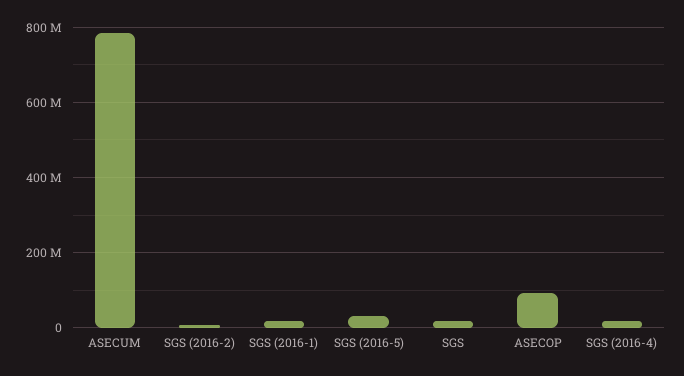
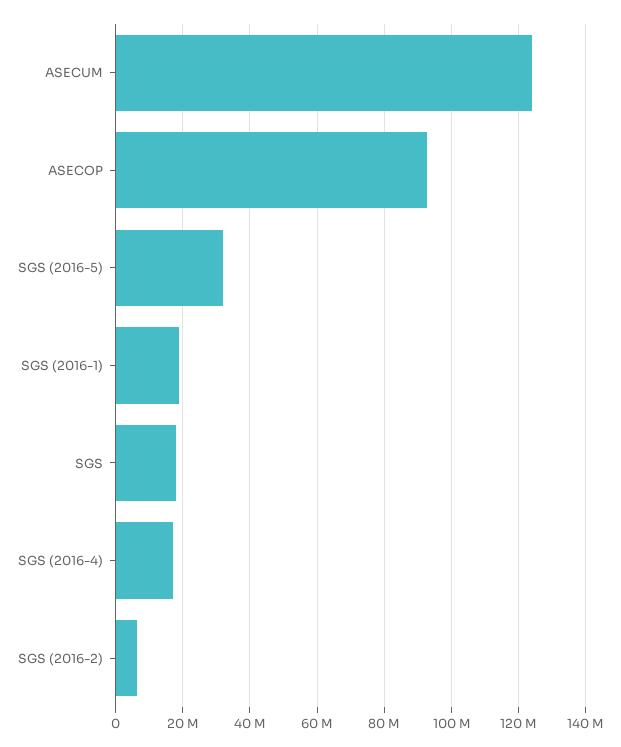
ASECUM: 780000000 -> 124000000

